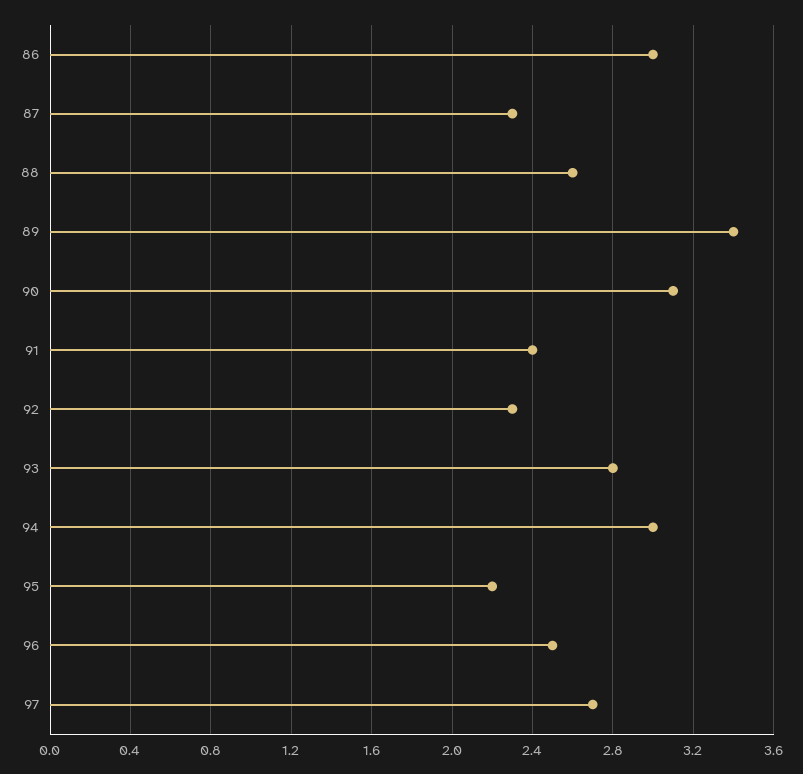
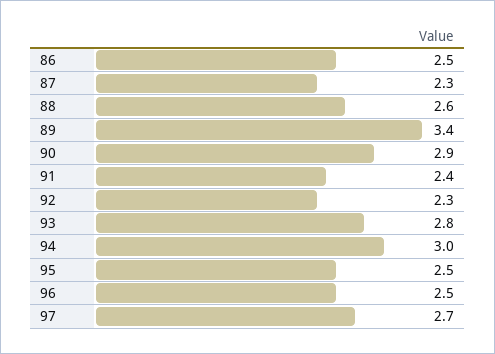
86: 3 -> 2.5
90: 3.1 -> 2.9
95: 2.2 -> 2.5

